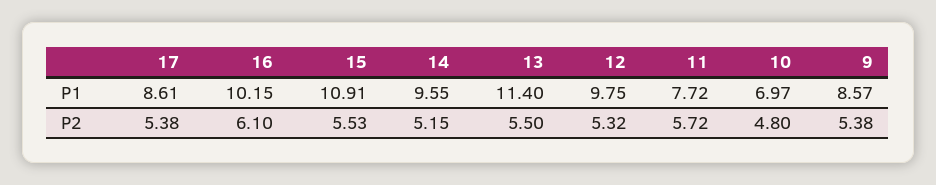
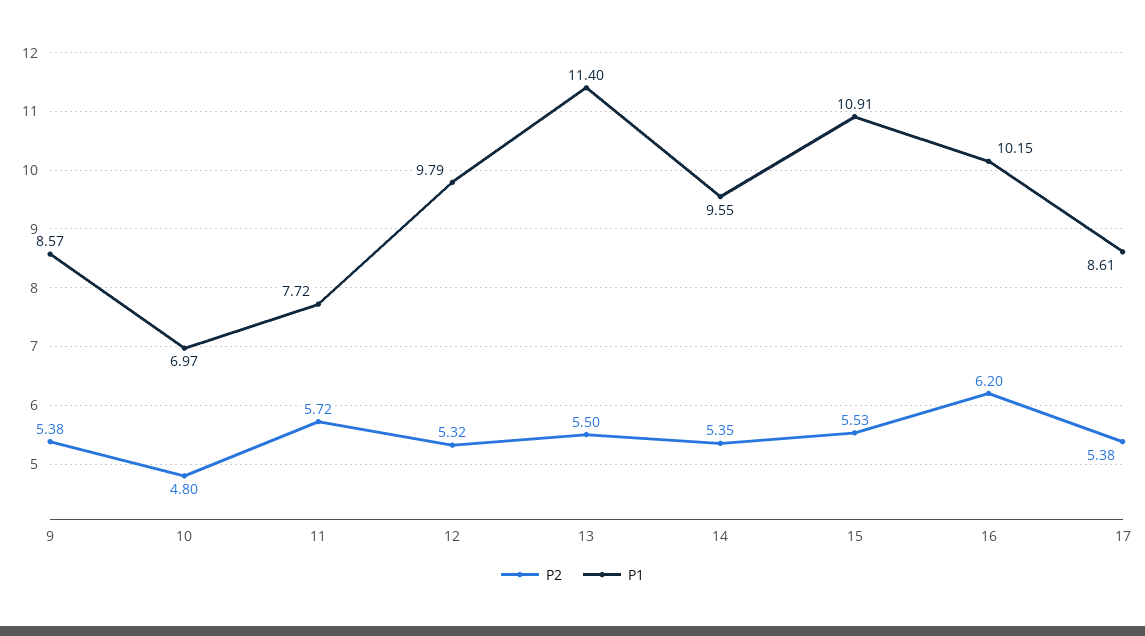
P1, 12: 9.75 -> 9.79
P2, 16: 6.1 -> 6.2
P2, 14: 5.15 -> 5.35

